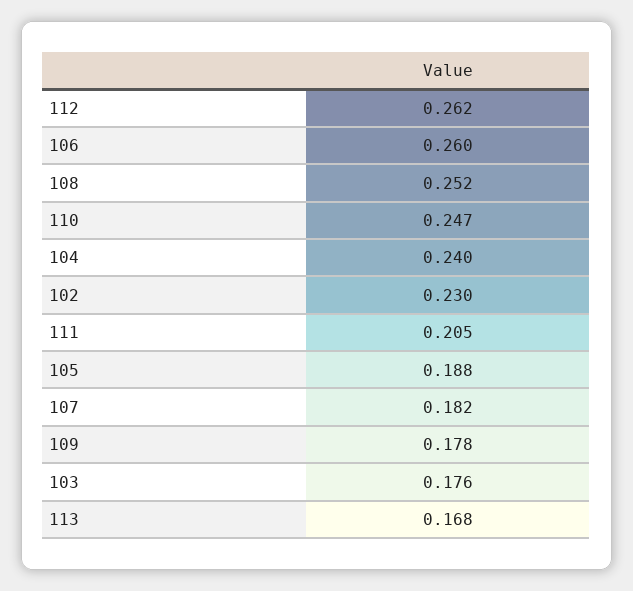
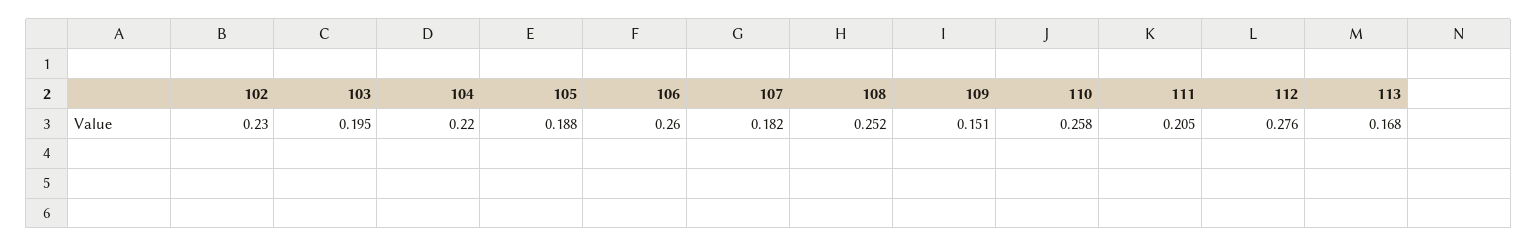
112: 0.262 -> 0.276
110: 0.247 -> 0.258
104: 0.24 -> 0.22
109: 0.178 -> 0.151
103: 0.176 -> 0.195

